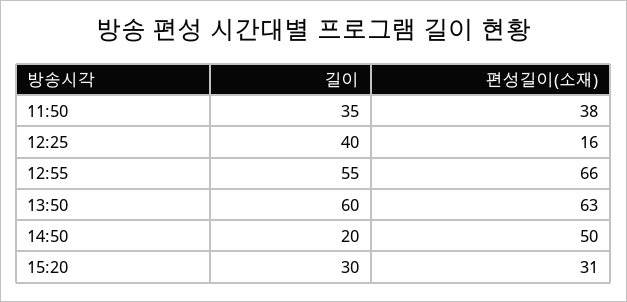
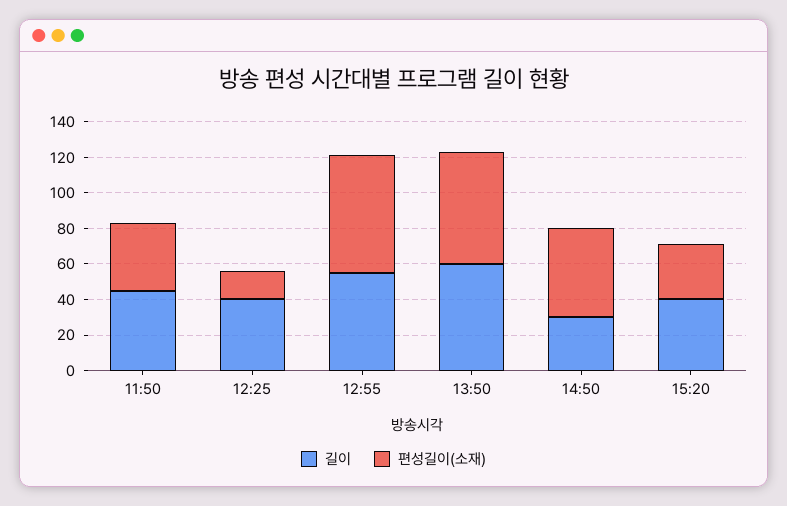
길이, 11:50: 35 -> 45
길이, 14:50: 20 -> 30
길이, 15:20: 30 -> 40

